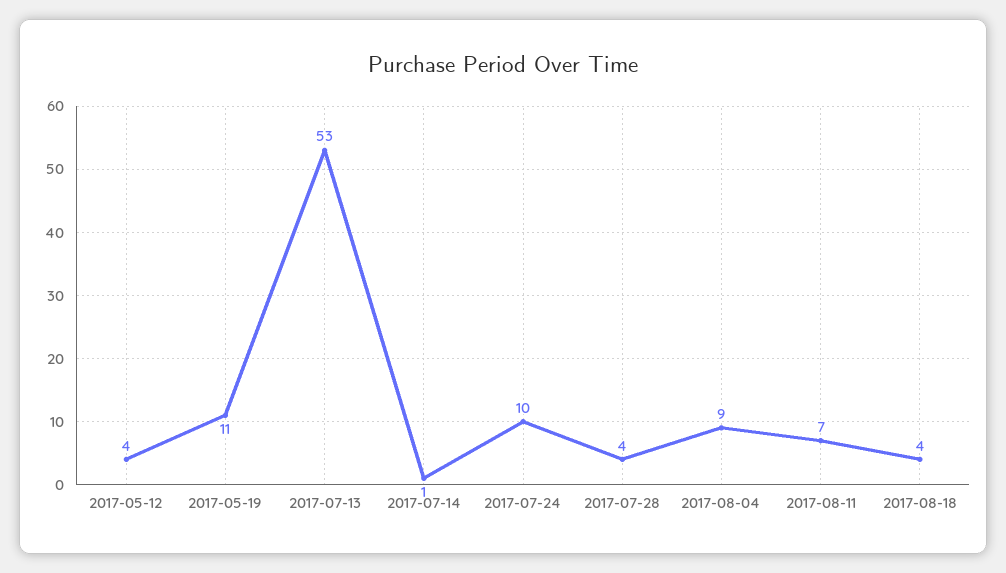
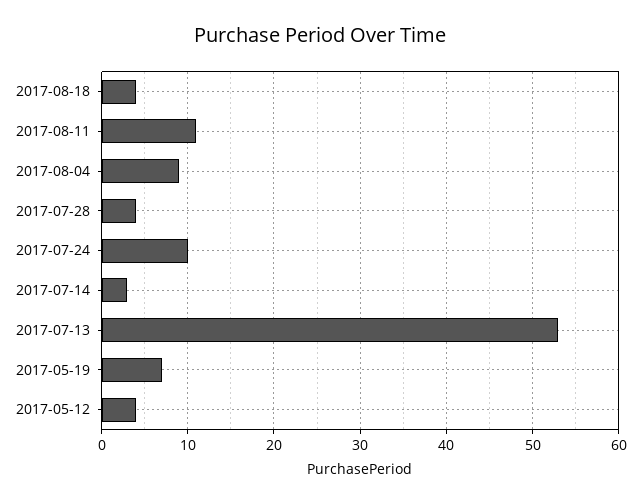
2017-05-19: 11 -> 7
2017-07-14: 1 -> 3
2017-08-11: 7 -> 11

